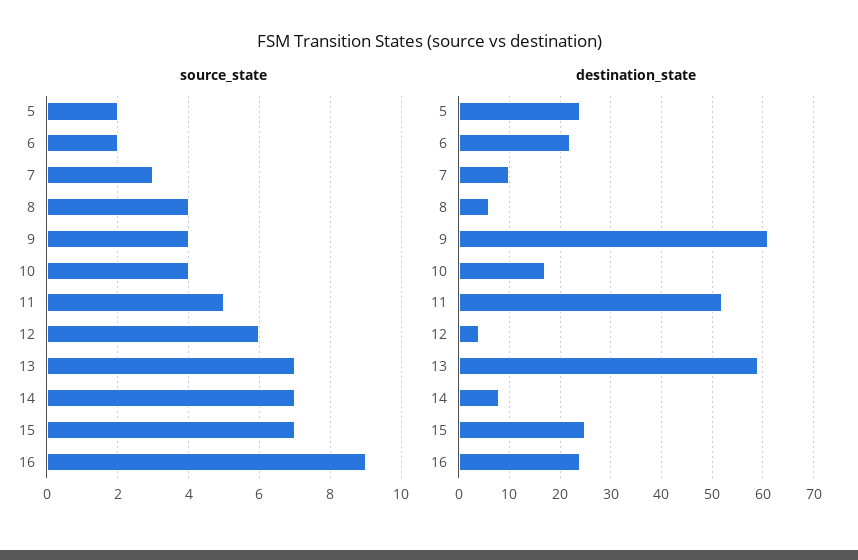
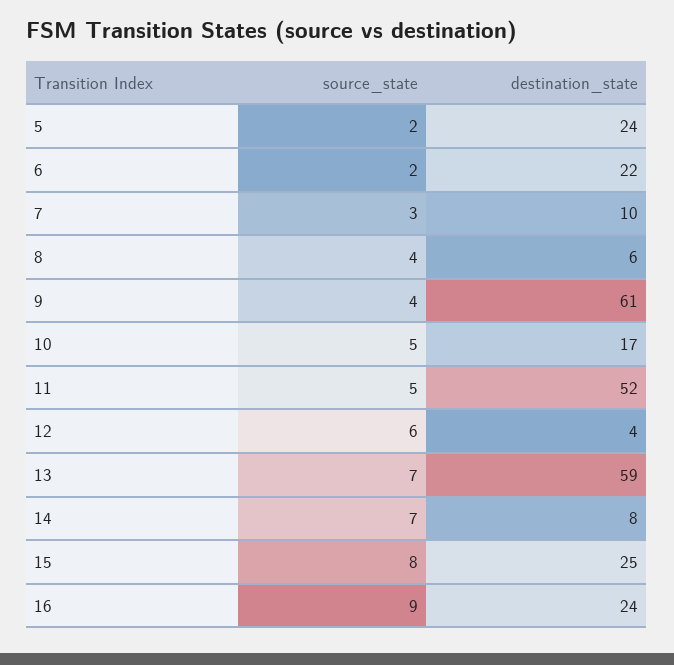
source_state, 10: 4 -> 5
source_state, 15: 7 -> 8

